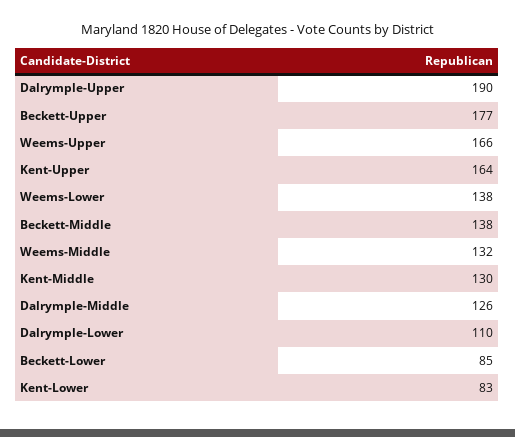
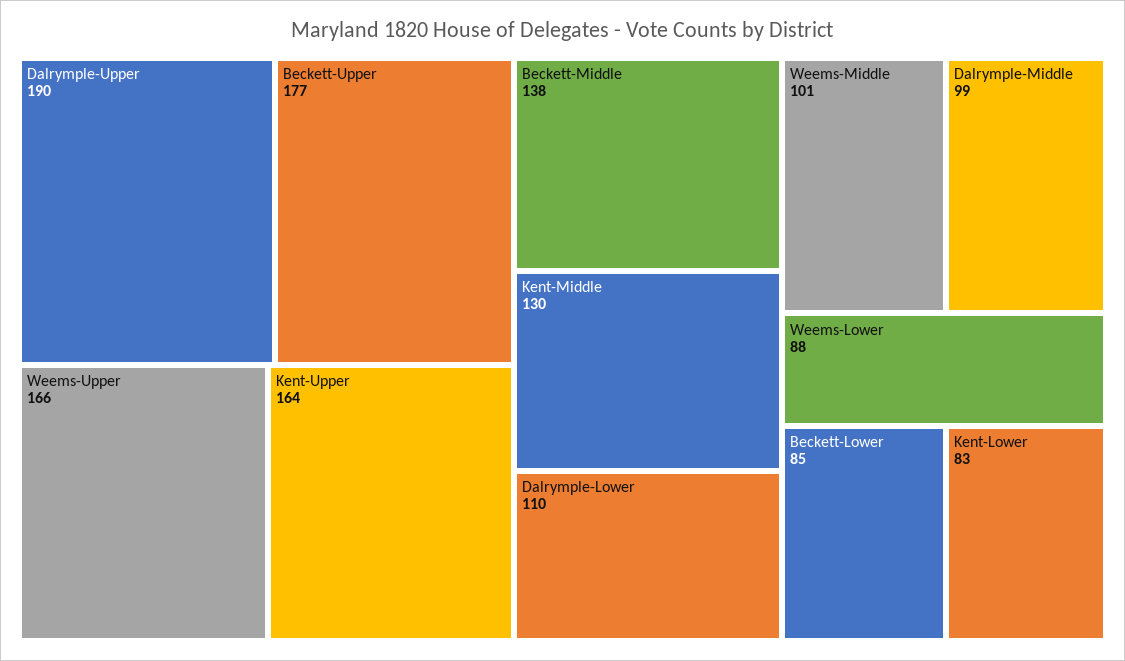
Weems-Lower: 138 -> 88
Weems-Middle: 132 -> 101
Dalrymple-Middle: 126 -> 99

